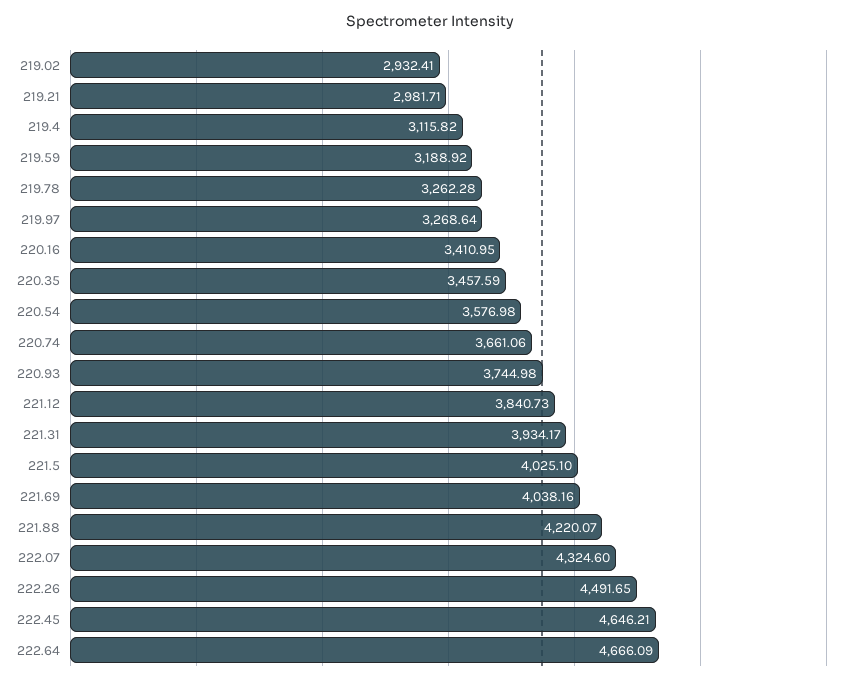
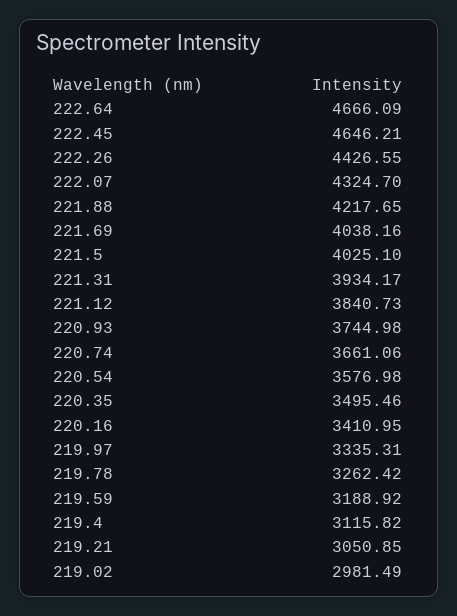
219.02: 2932.41 -> 2981.49
219.21: 2981.71 -> 3050.85
219.78: 3262.28 -> 3262.42
219.97: 3268.64 -> 3335.31
220.35: 3457.59 -> 3495.46
221.88: 4220.07 -> 4217.65
222.07: 4324.6 -> 4324.7
222.26: 4491.65 -> 4426.55

